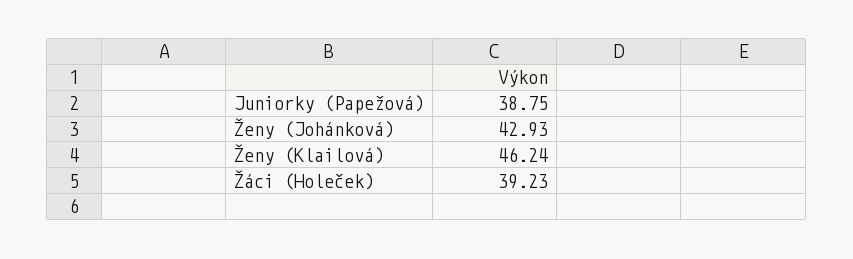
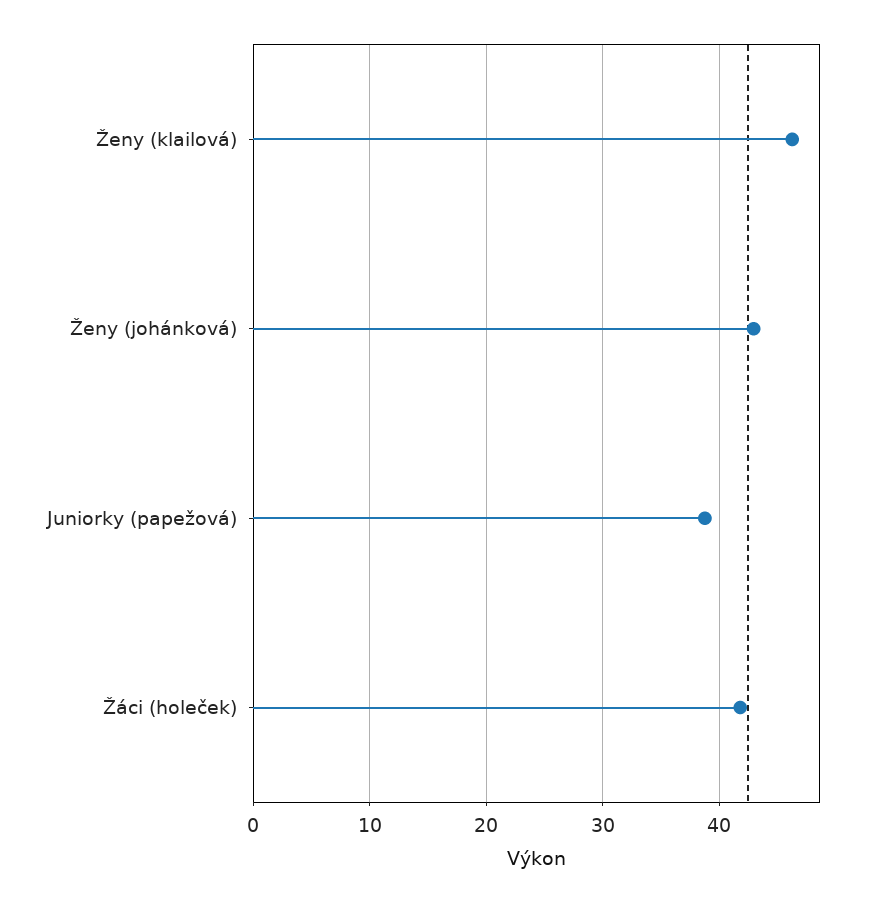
Žáci (Holeček): 39.23 -> 42

